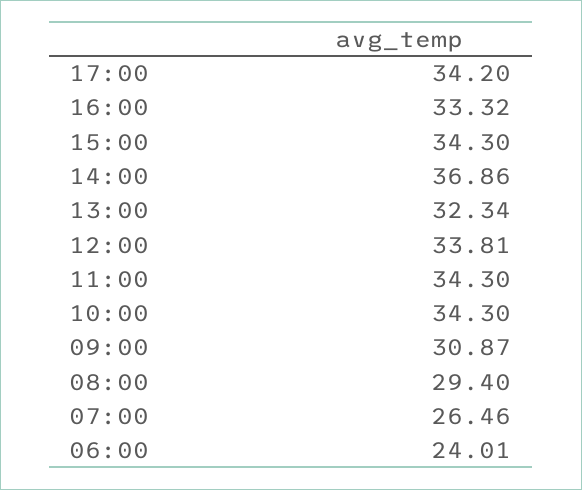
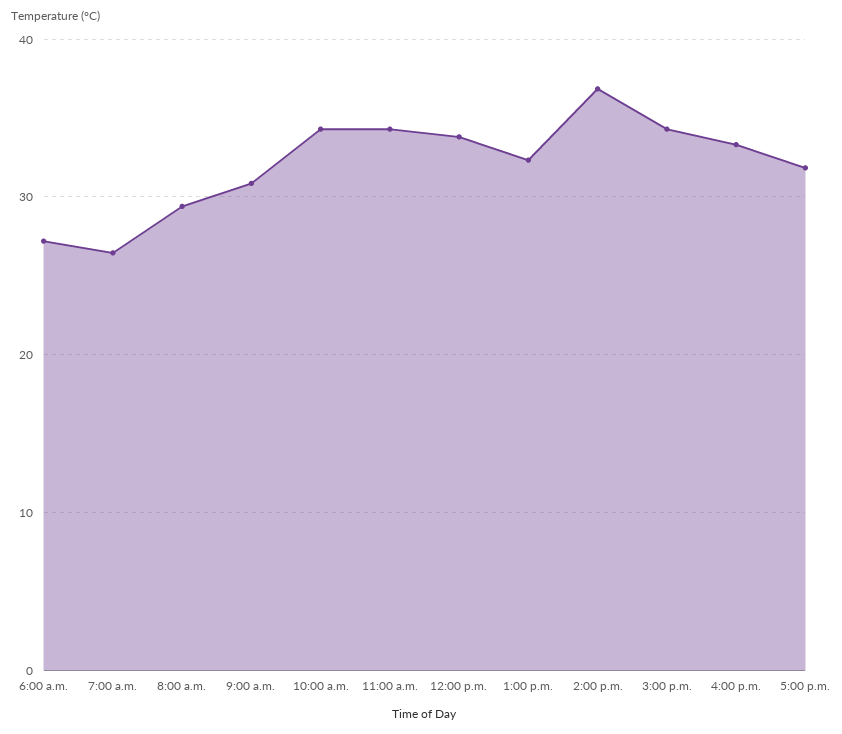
17:00: 34.2 -> 32
06:00: 24.01 -> 27

